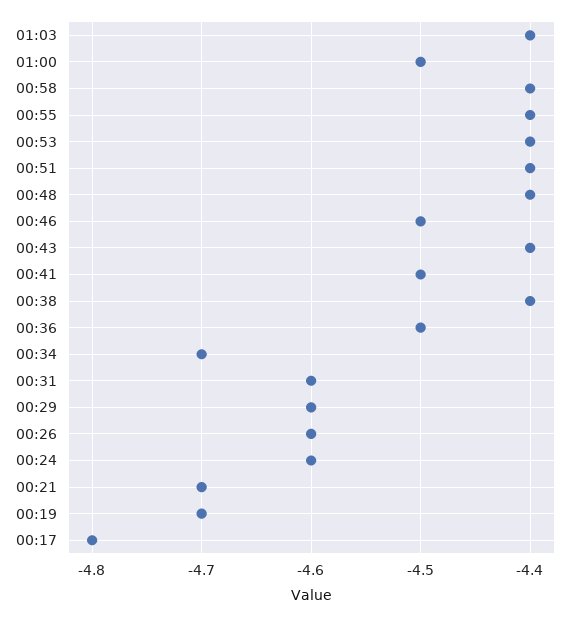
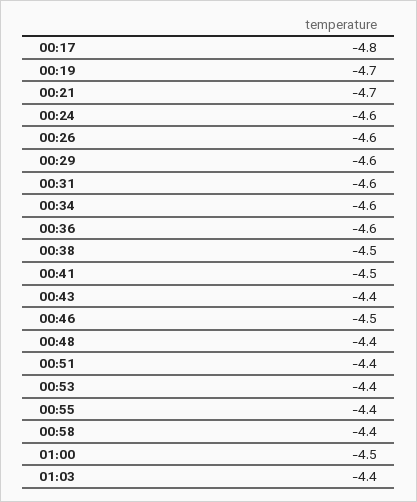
00:38: -4.4 -> -4.5
00:36: -4.5 -> -4.6
00:34: -4.7 -> -4.6

